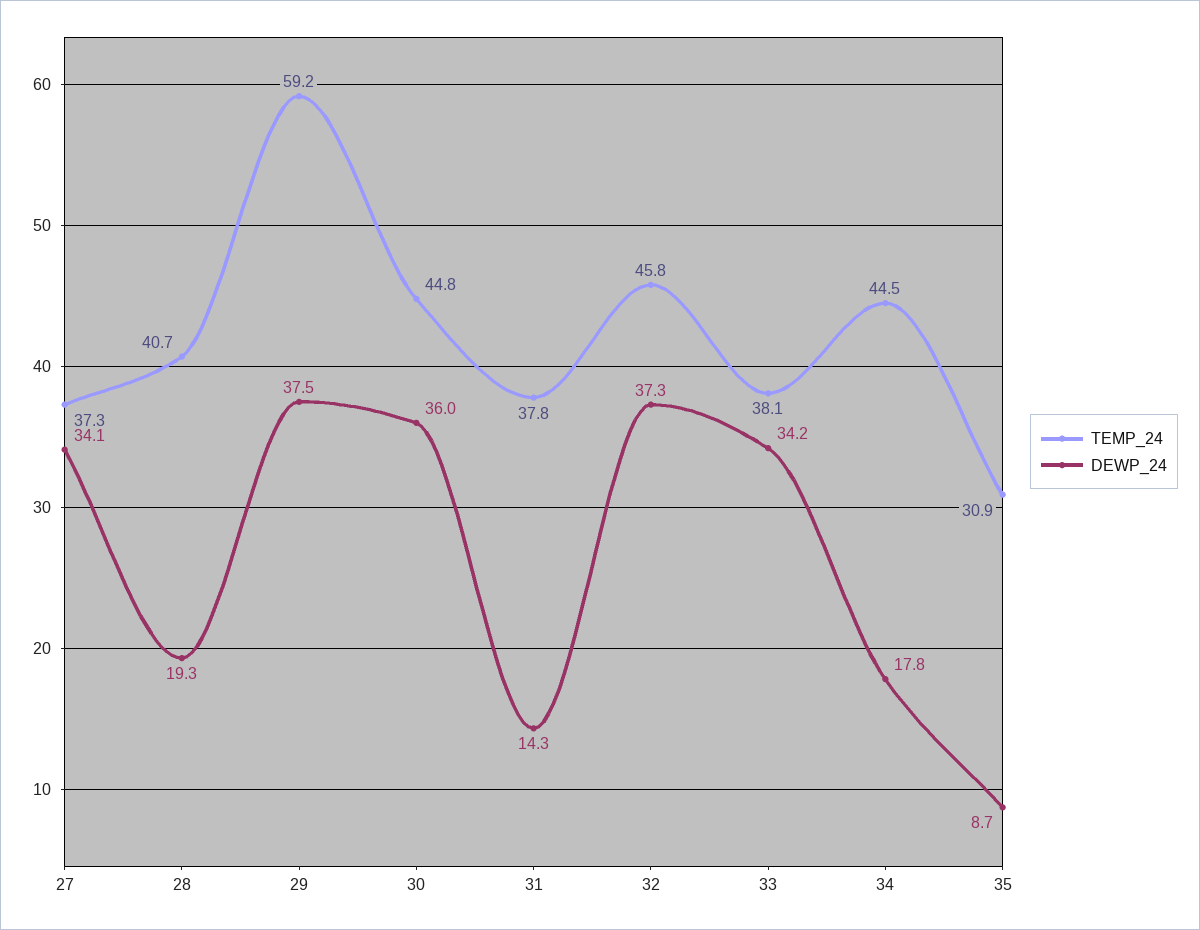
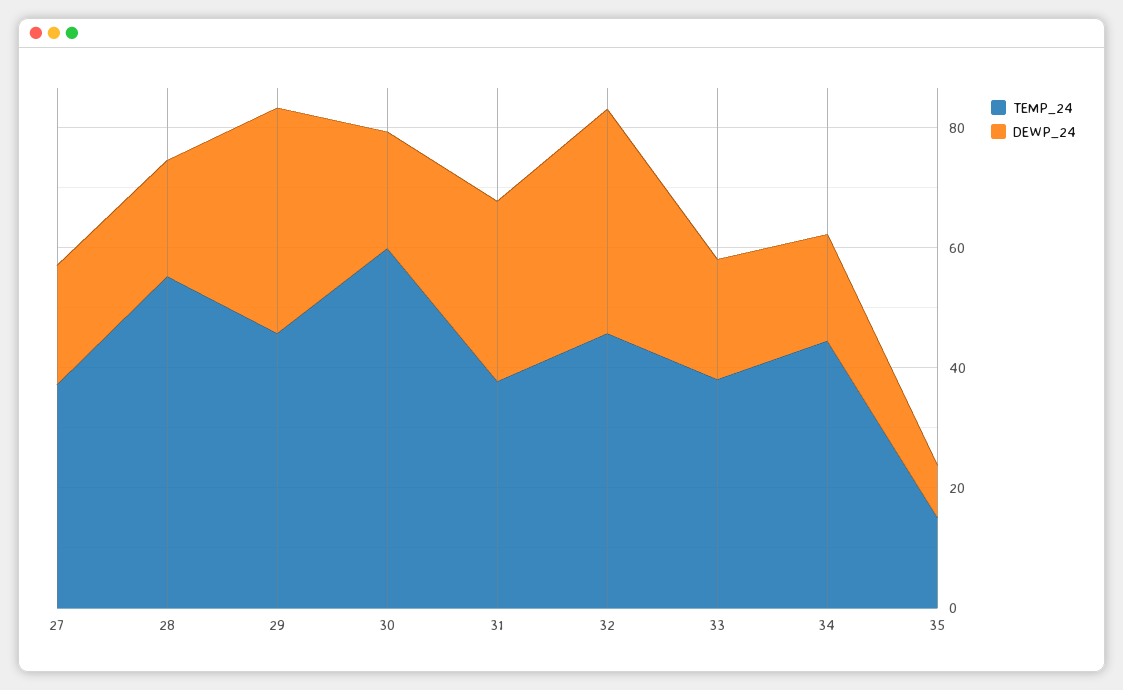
DEWP_24, 27: 34.1 -> 20
TEMP_24, 28: 40.7 -> 55
TEMP_24, 29: 59.2 -> 45
TEMP_24, 30: 44.8 -> 60
DEWP_24, 30: 36 -> 20
DEWP_24, 31: 14.3 -> 30
DEWP_24, 33: 34.2 -> 20
TEMP_24, 35: 30.9 -> 15

